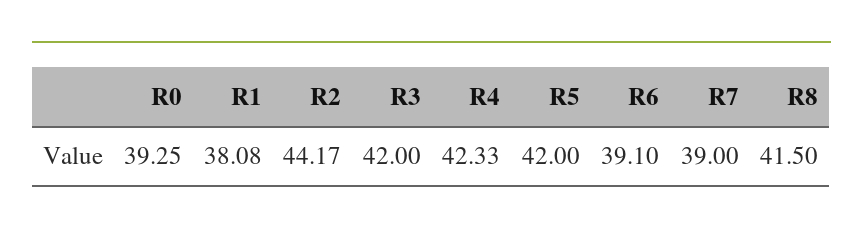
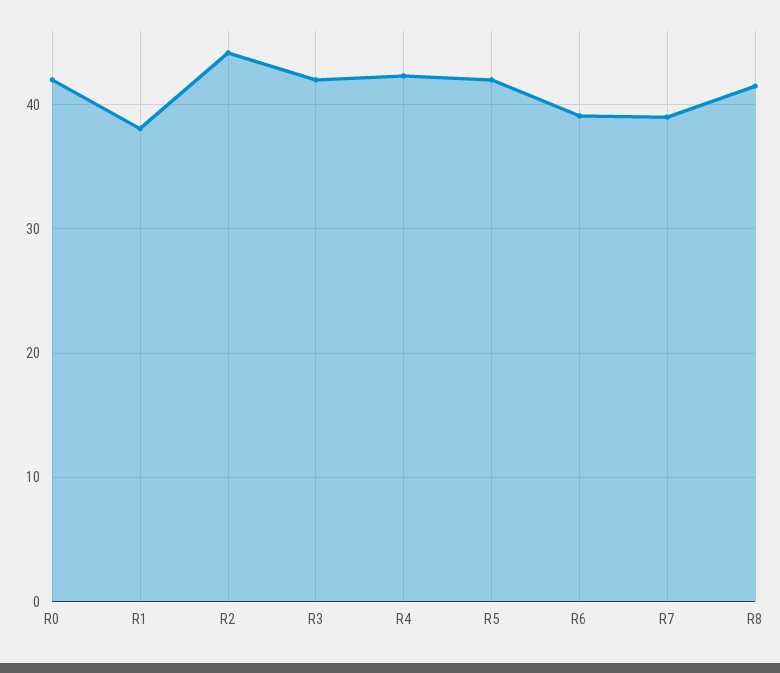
R0: 39.25 -> 42

